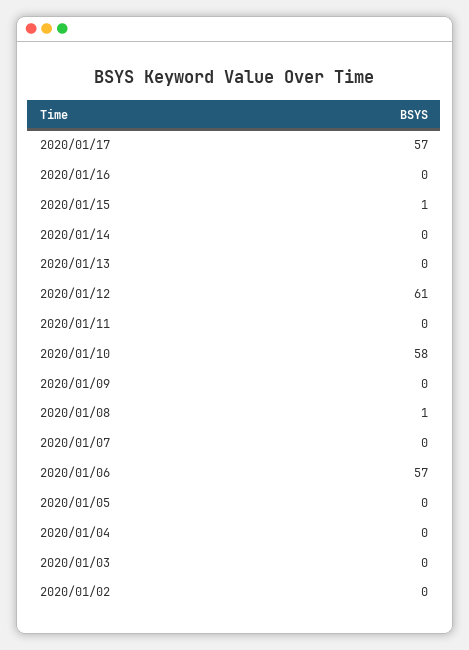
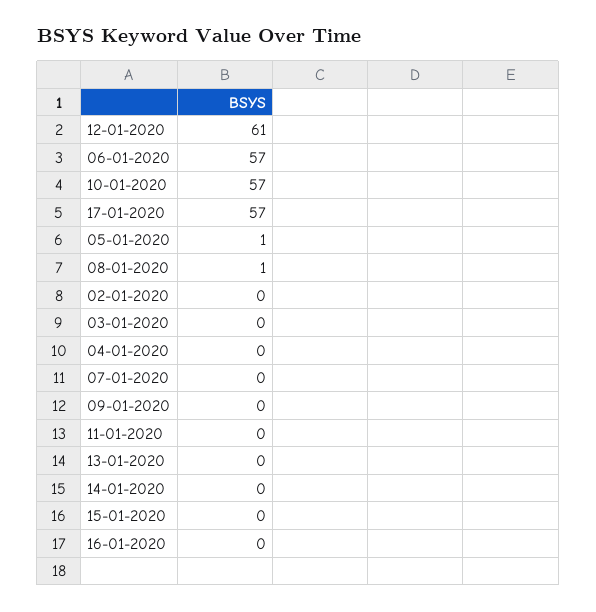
2020/01/15: 1 -> 0
2020/01/10: 58 -> 57
2020/01/05: 0 -> 1

